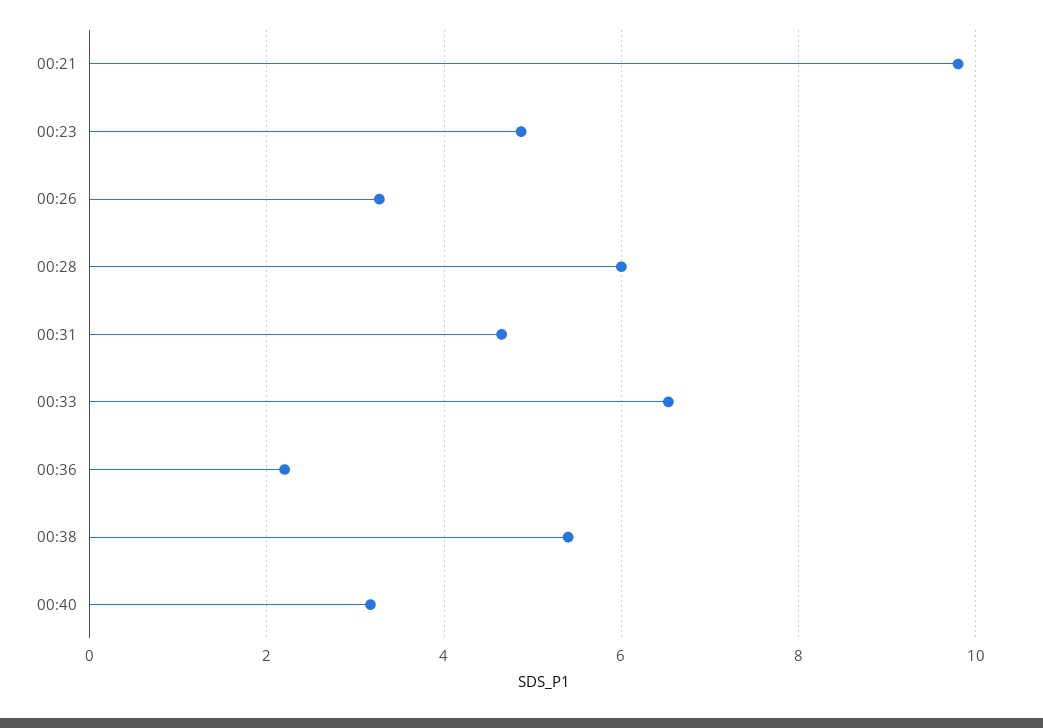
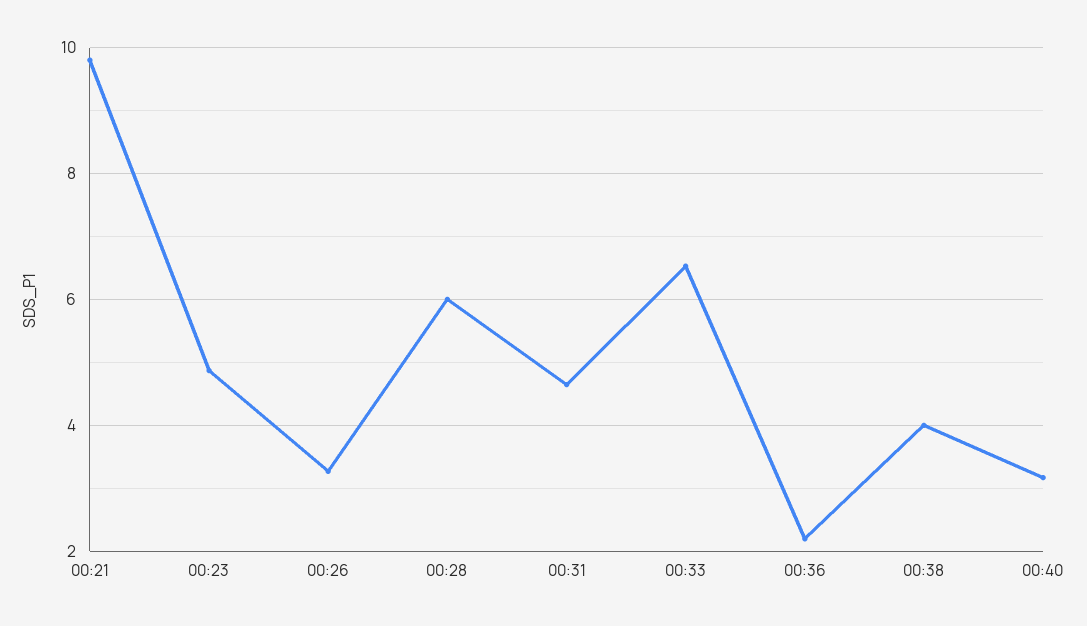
00:38: 5.4 -> 4

